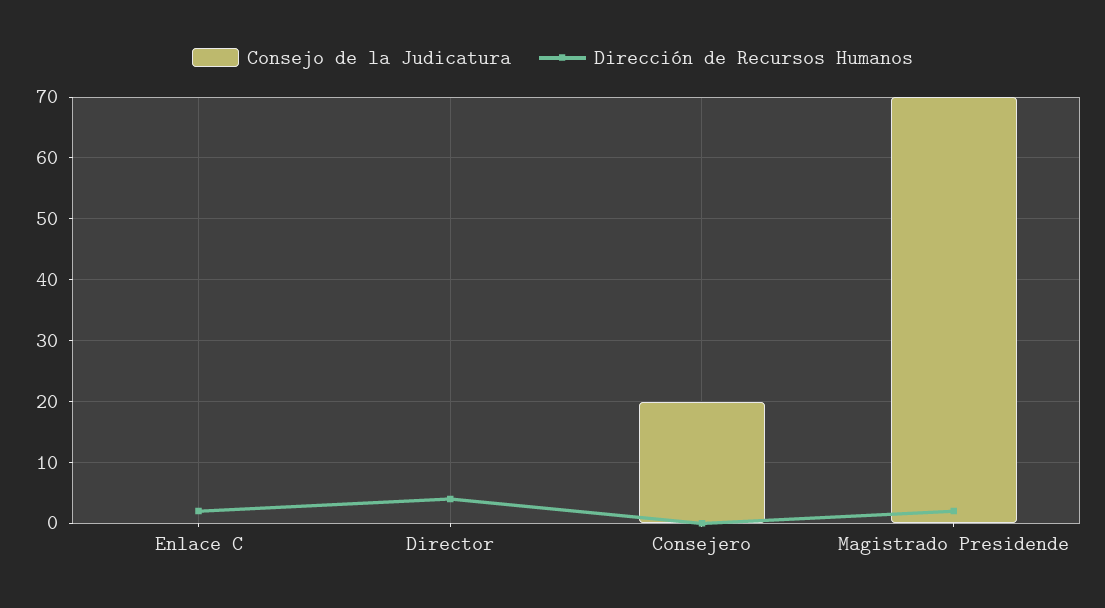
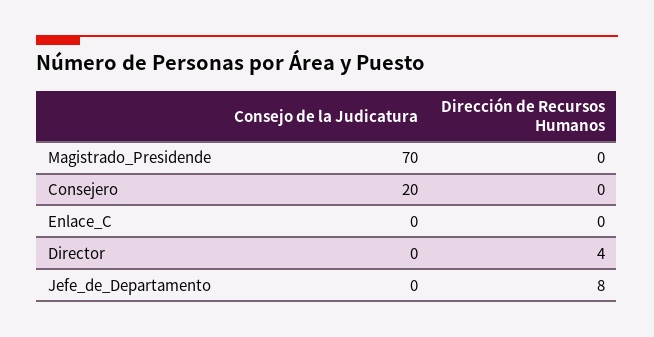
Dirección de Recursos Humanos, Enlace C: 2 -> 0
Dirección de Recursos Humanos, Magistrado Presidende: 2 -> 0
Consejo de la Judicatura, Jefe_de_Departamento: none -> 0
Dirección de Recursos Humanos, Jefe_de_Departamento: none -> 8

